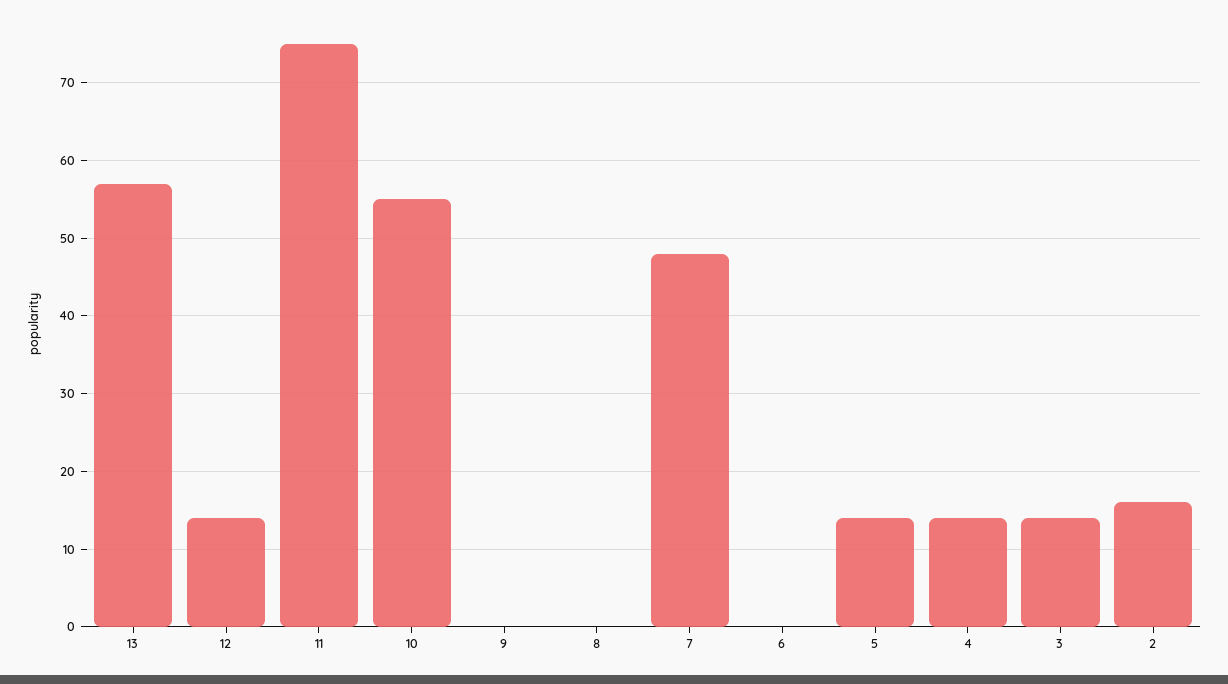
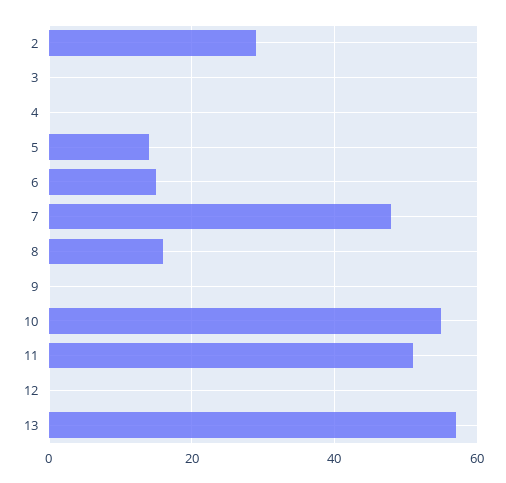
12: 14 -> 0
11: 75 -> 50
8: 0 -> 15
6: 0 -> 15
4: 14 -> 0
3: 14 -> 0
2: 16 -> 30

